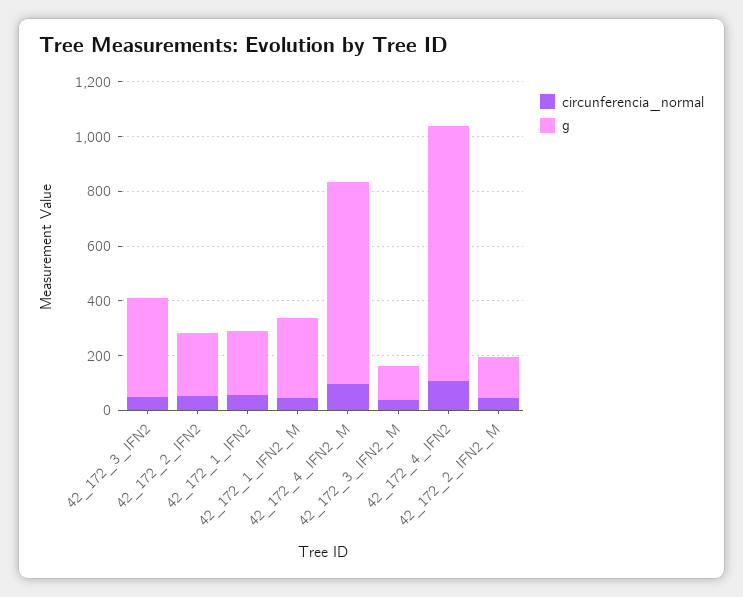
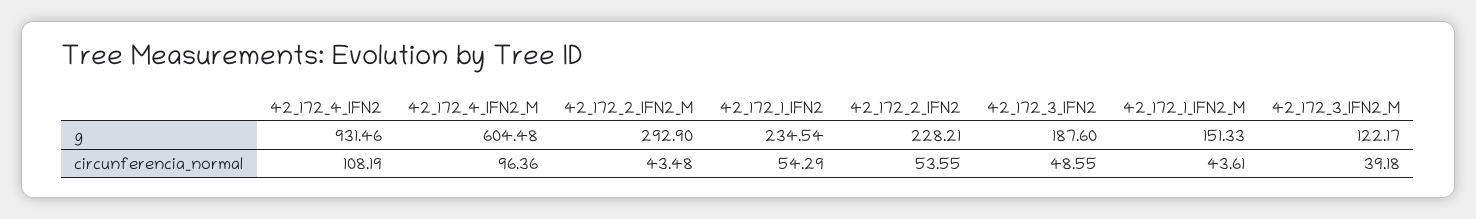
g, 42_172_3_IFN2: 350 -> 187.6
g, 42_172_1_IFN2_M: 300 -> 151.33
g, 42_172_4_IFN2_M: 750 -> 604.48
g, 42_172_2_IFN2_M: 150 -> 292.9

